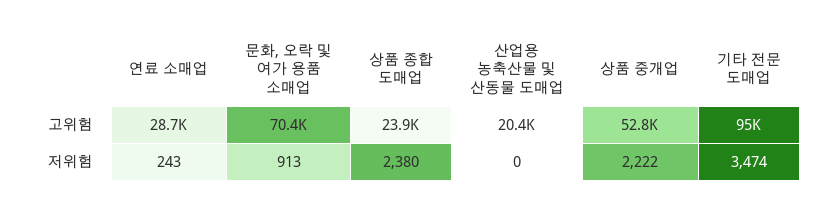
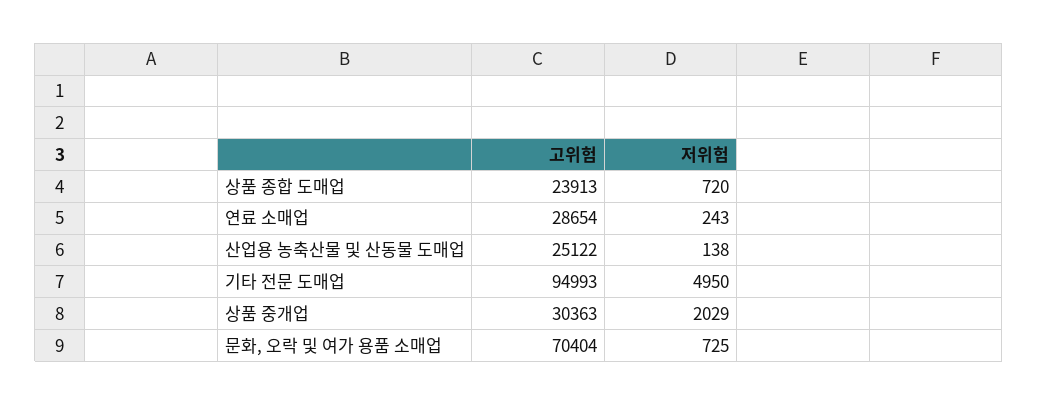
산업용 농축산물 및 산동물 도매업, 고위험: 20400 -> 25122
상품 중개업, 고위험: 52800 -> 30363
문화, 오락 및 여가 용품 소매업, 저위험: 913 -> 725
상품 종합 도매업, 저위험: 2380 -> 720
산업용 농축산물 및 산동물 도매업, 저위험: 0 -> 138
상품 중개업, 저위험: 2222 -> 2029
기타 전문 도매업, 저위험: 3474 -> 4950

